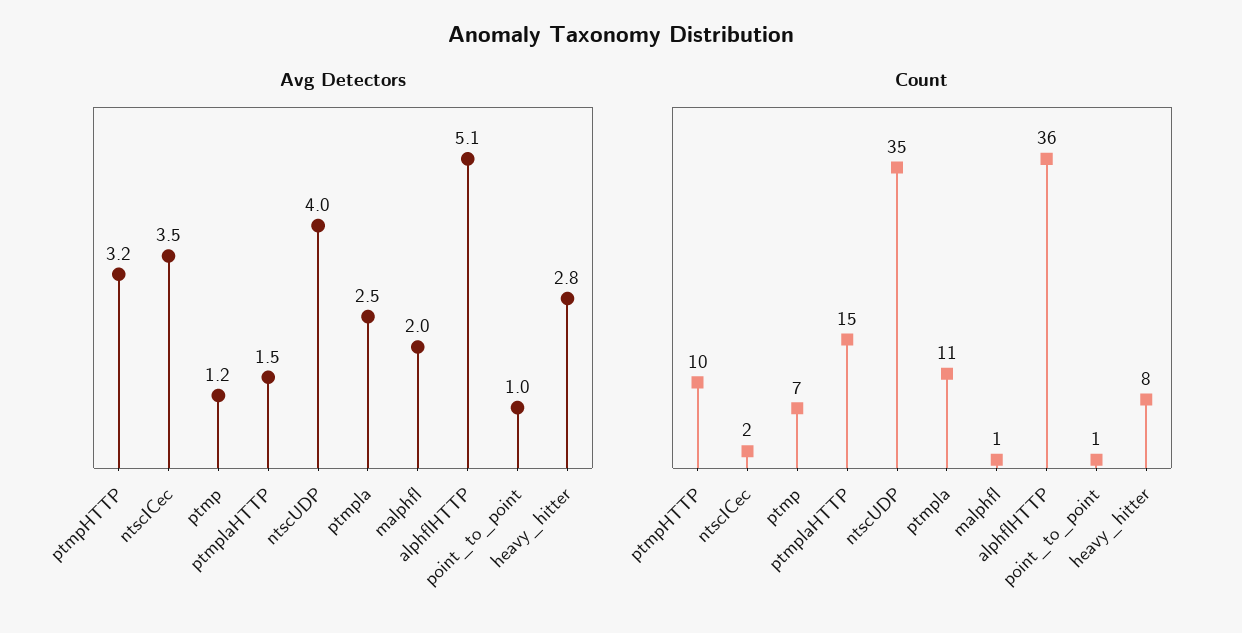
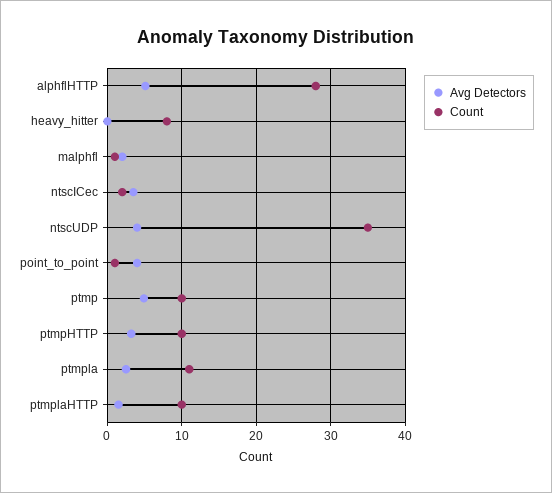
Avg Detectors, ptmp: 1.2 -> 5
Avg Detectors, point_to_point: 1 -> 4
Avg Detectors, heavy_hitter: 2.8 -> 0
Count, ptmp: 7 -> 10
Count, ptmplaHTTP: 15 -> 10
Count, alphflHTTP: 36 -> 28

